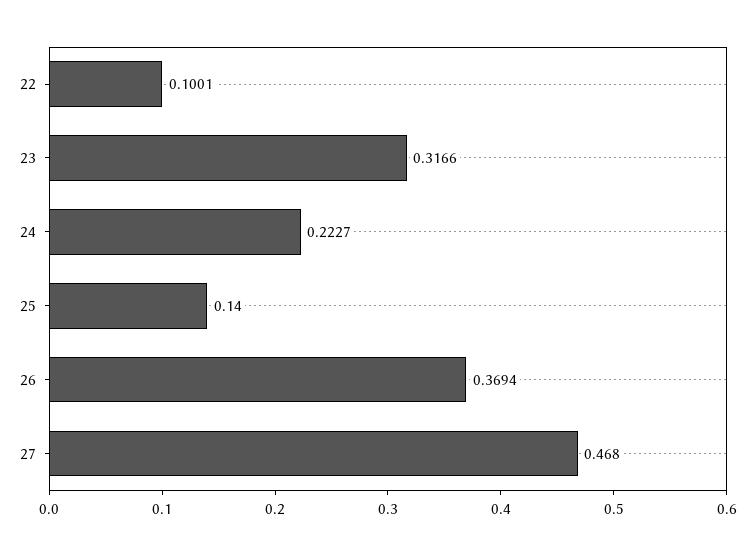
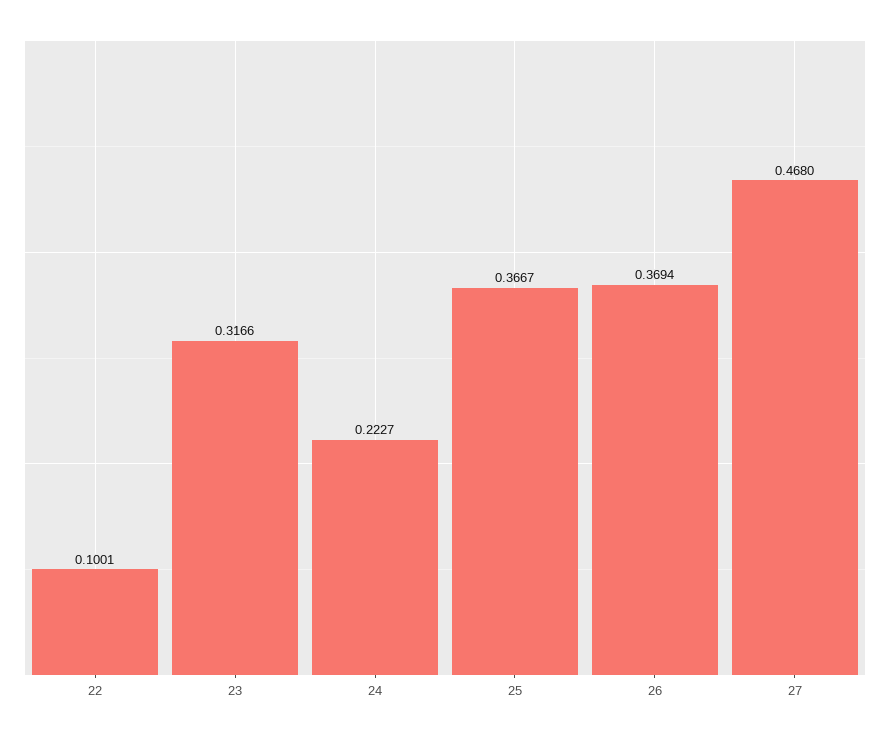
25: 0.14 -> 0.3667

